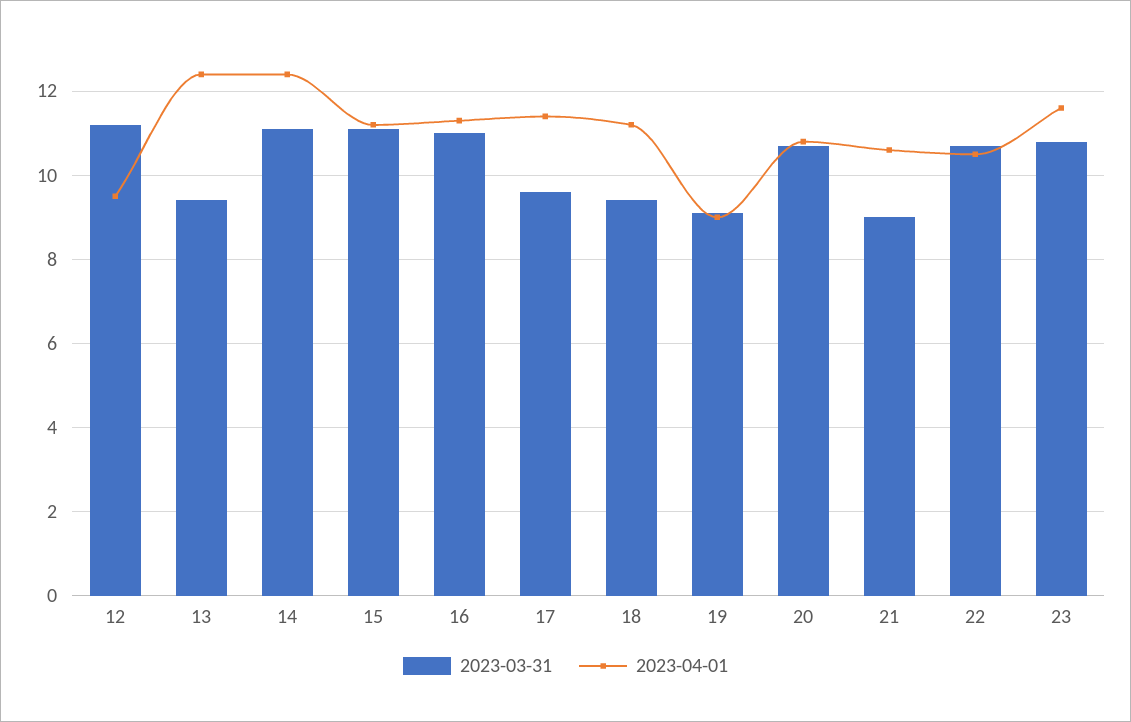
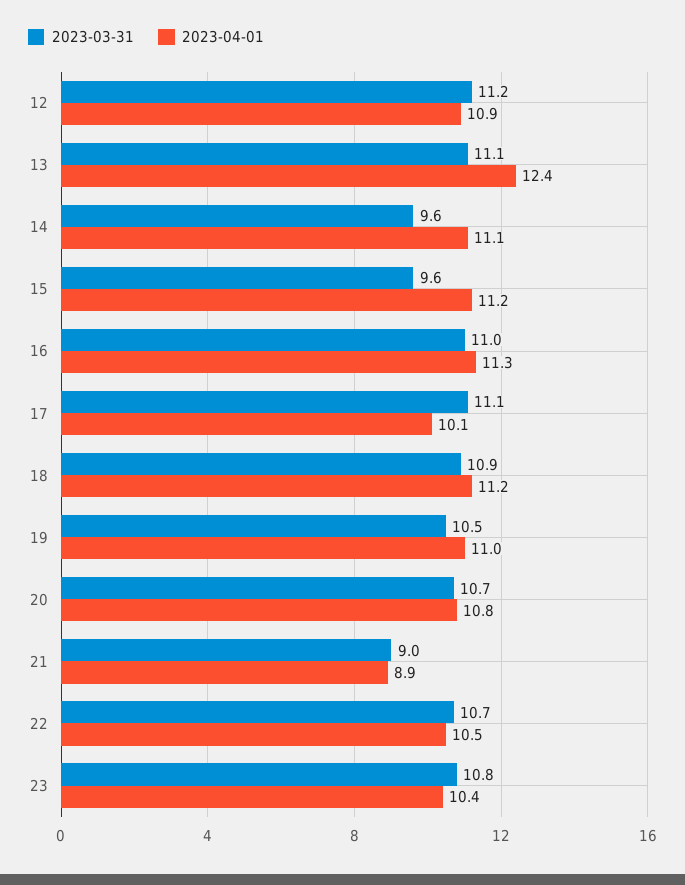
2023-04-01, 12: 9.5 -> 10.9
2023-03-31, 13: 9.5 -> 11.1
2023-03-31, 14: 11 -> 9.6
2023-04-01, 14: 12.5 -> 11.1
2023-03-31, 15: 11 -> 9.6
2023-03-31, 17: 9.5 -> 11.1
2023-04-01, 17: 11.5 -> 10.1
2023-03-31, 18: 9.5 -> 10.9
2023-03-31, 19: 9 -> 10.5
2023-04-01, 19: 9 -> 11
2023-04-01, 21: 10.5 -> 8.9
2023-04-01, 23: 11.5 -> 10.4

